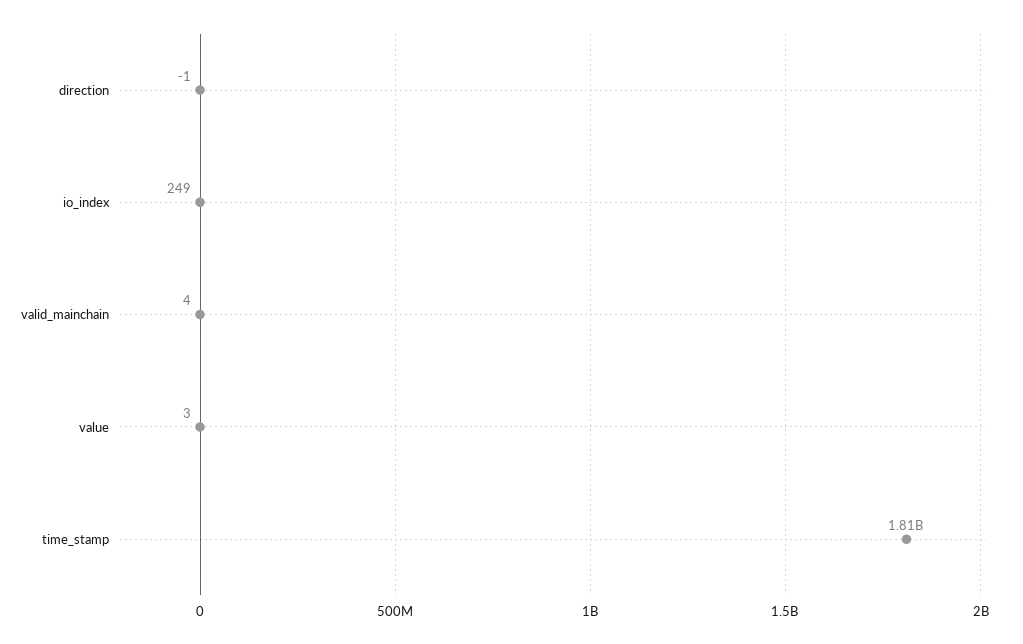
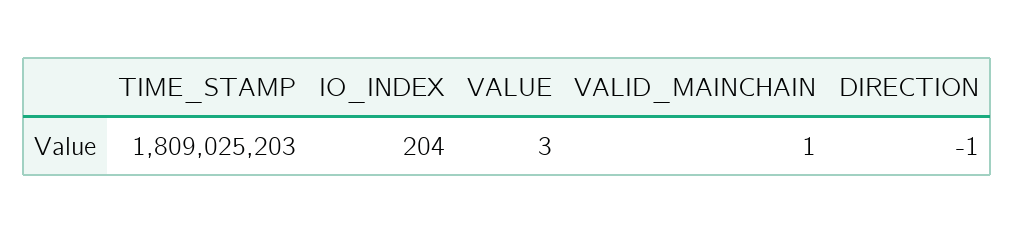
io_index: 249 -> 204
valid_mainchain: 4 -> 1

